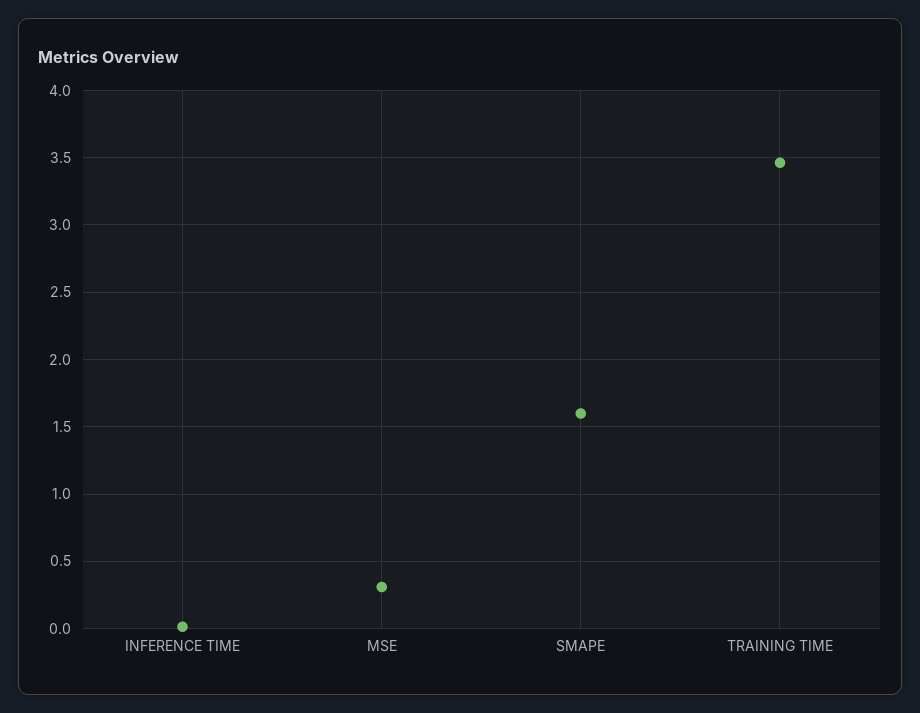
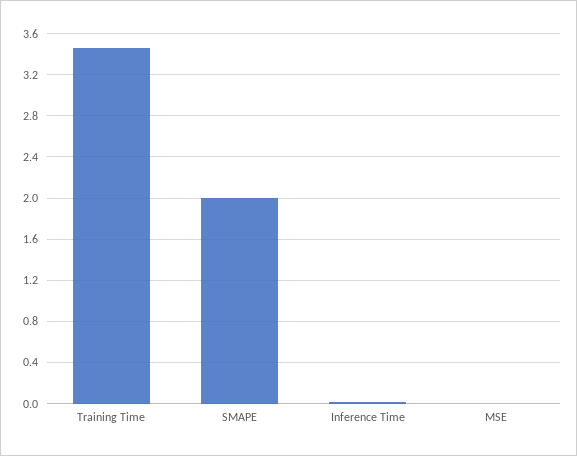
MSE: 0.3 -> 0
SMAPE: 1.6 -> 2

